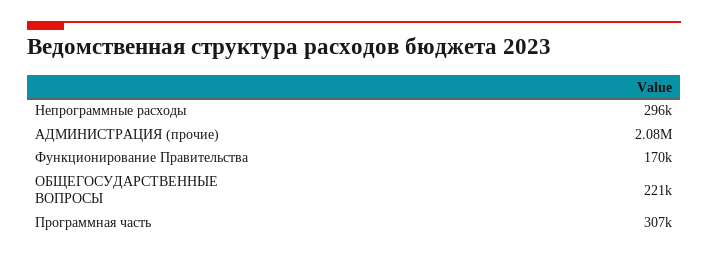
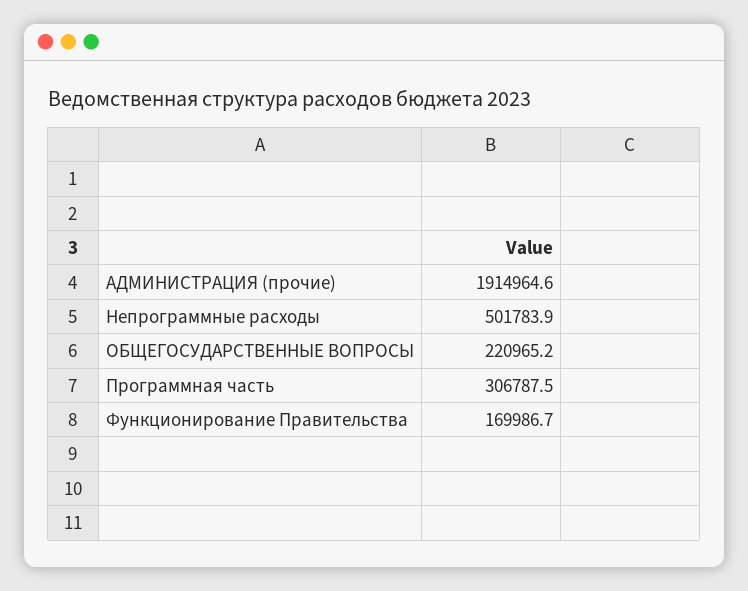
Непрограммные расходы: 296000 -> 501783.9
АДМИНИСТРАЦИЯ (прочие): 2080000 -> 1914964.6

